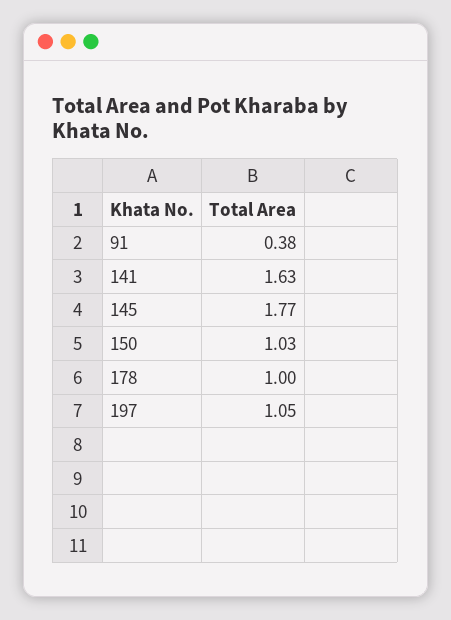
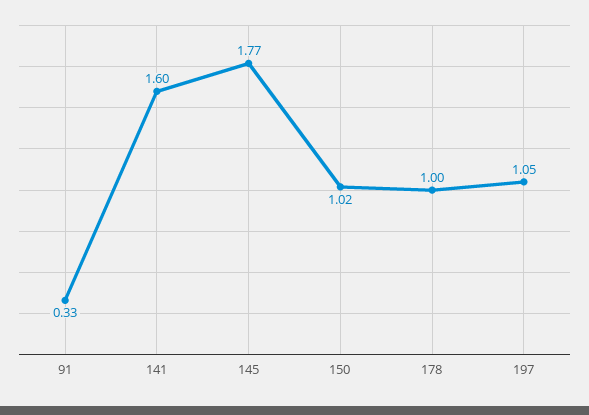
91: 0.38 -> 0.33
141: 1.63 -> 1.6
150: 1.03 -> 1.02

